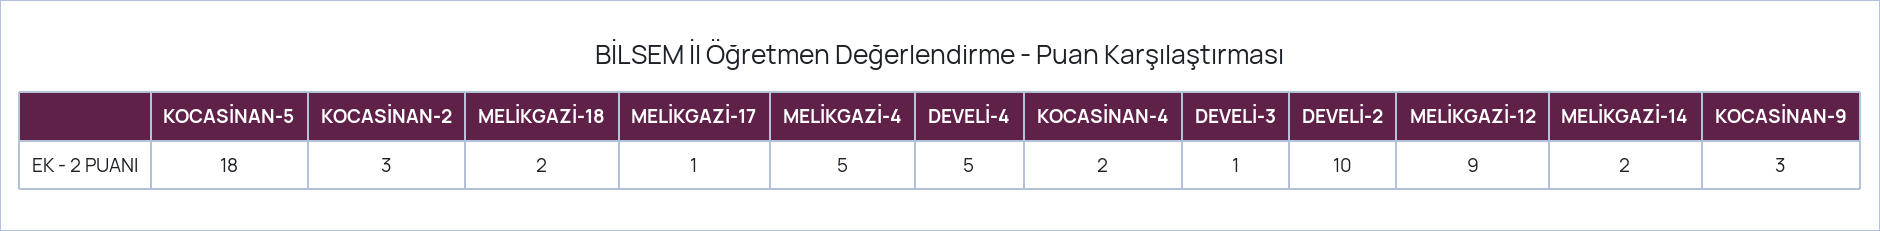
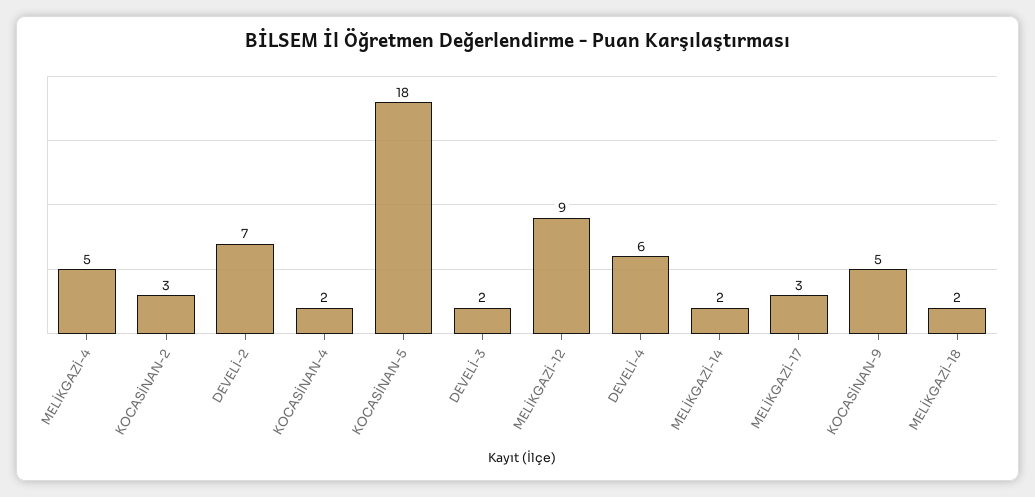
MELİKGAZİ-17: 1 -> 3
DEVELİ-4: 5 -> 6
DEVELİ-3: 1 -> 2
DEVELİ-2: 10 -> 7
KOCASİNAN-9: 3 -> 5

